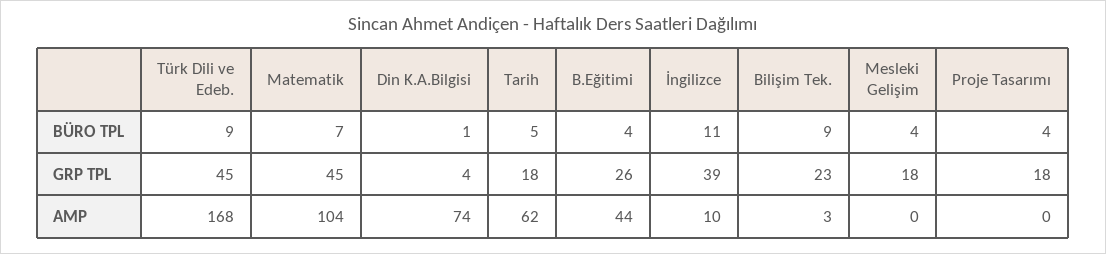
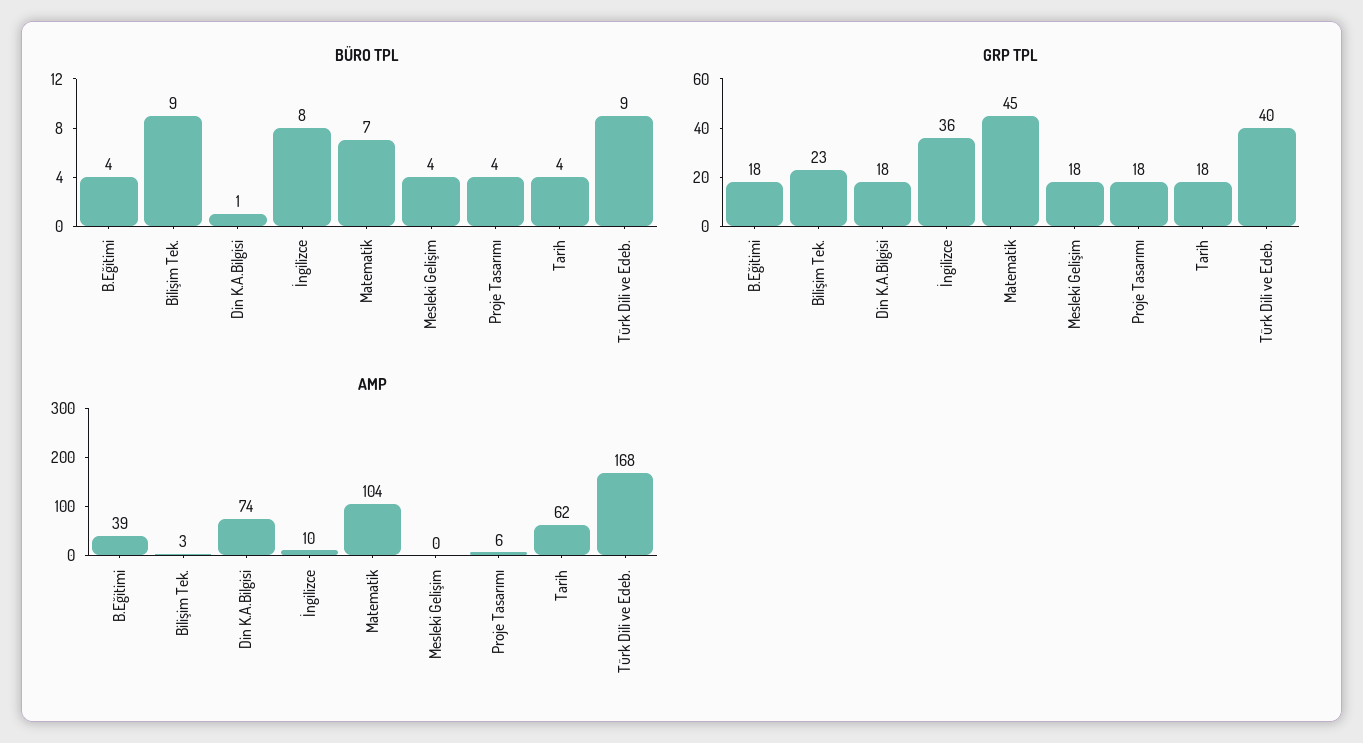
BÜRO TPL, Tarih: 5 -> 4
BÜRO TPL, İngilizce: 11 -> 8
GRP TPL, Türk Dili ve Edeb.: 45 -> 40
GRP TPL, Din K.A.Bilgisi: 4 -> 18
GRP TPL, B.Eğitimi: 26 -> 18
GRP TPL, İngilizce: 39 -> 36
AMP, B.Eğitimi: 44 -> 39
AMP, Proje Tasarımı: 0 -> 6

